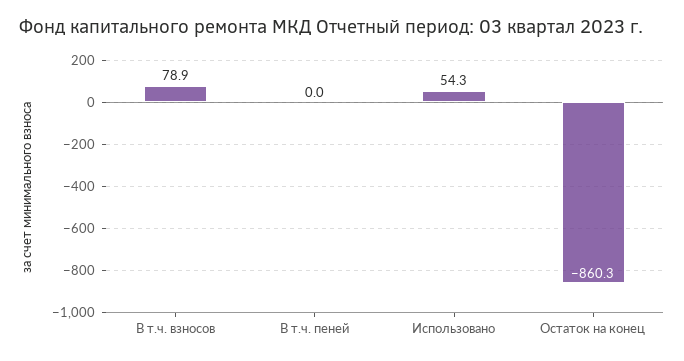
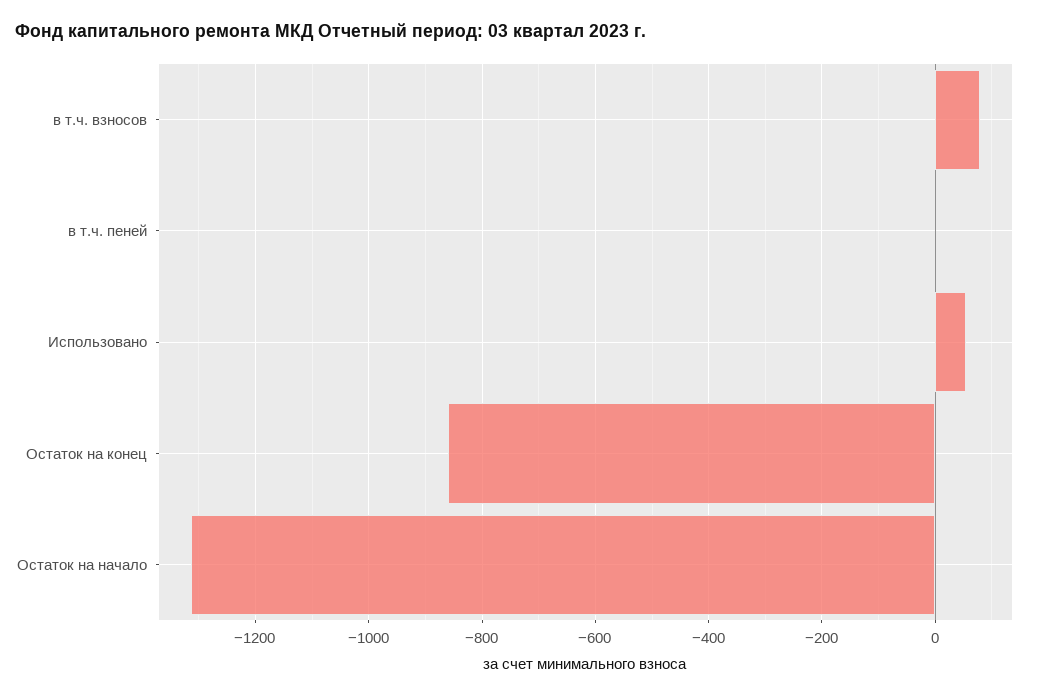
Остаток на начало: none -> -1320

